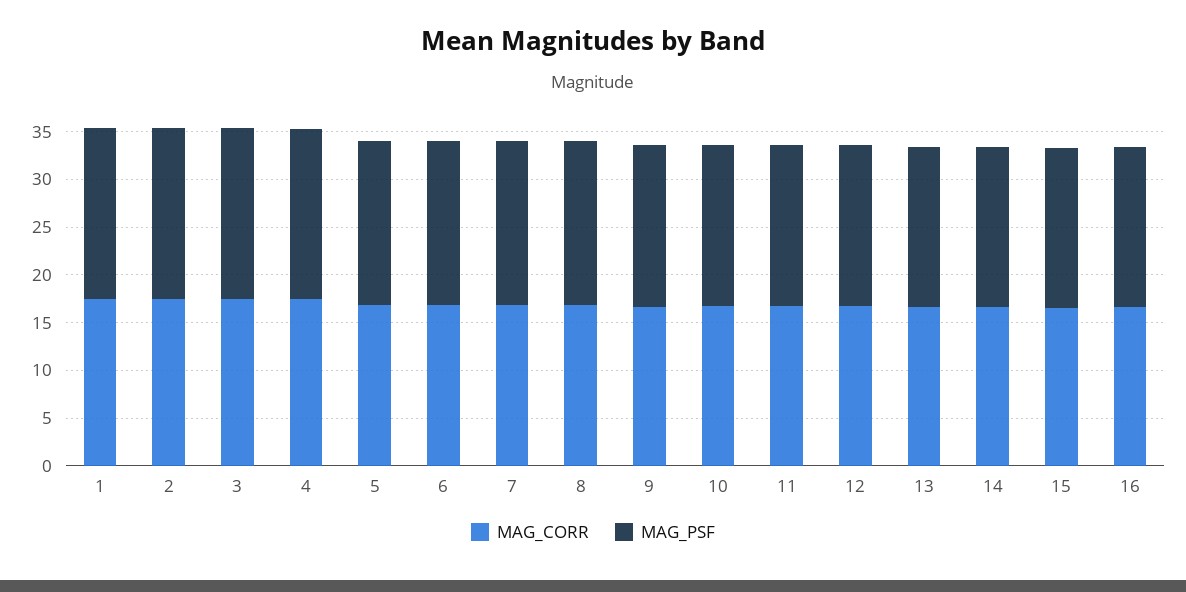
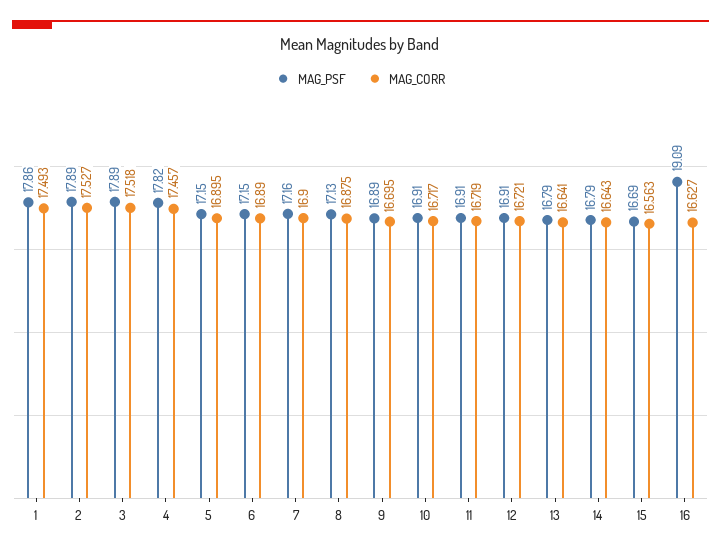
MAG_PSF, 16: 17 -> 19.09

